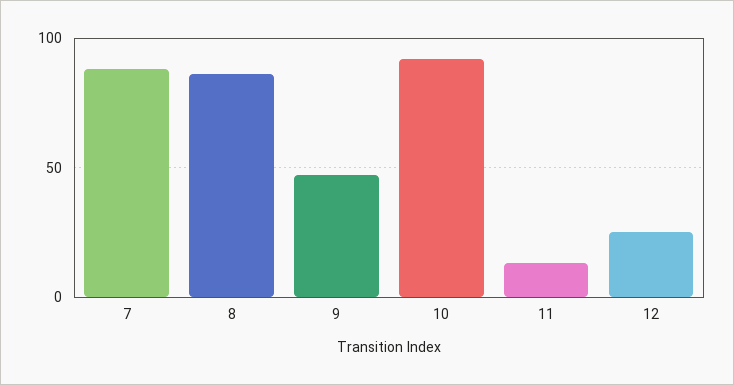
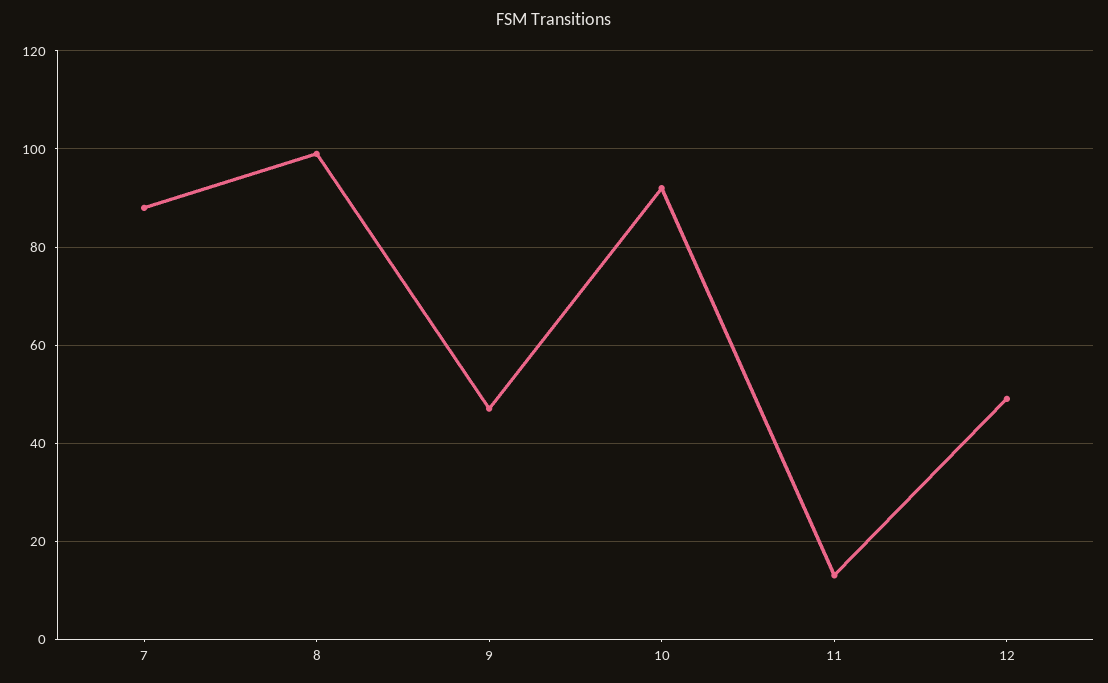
8: 85 -> 100
12: 25 -> 50

